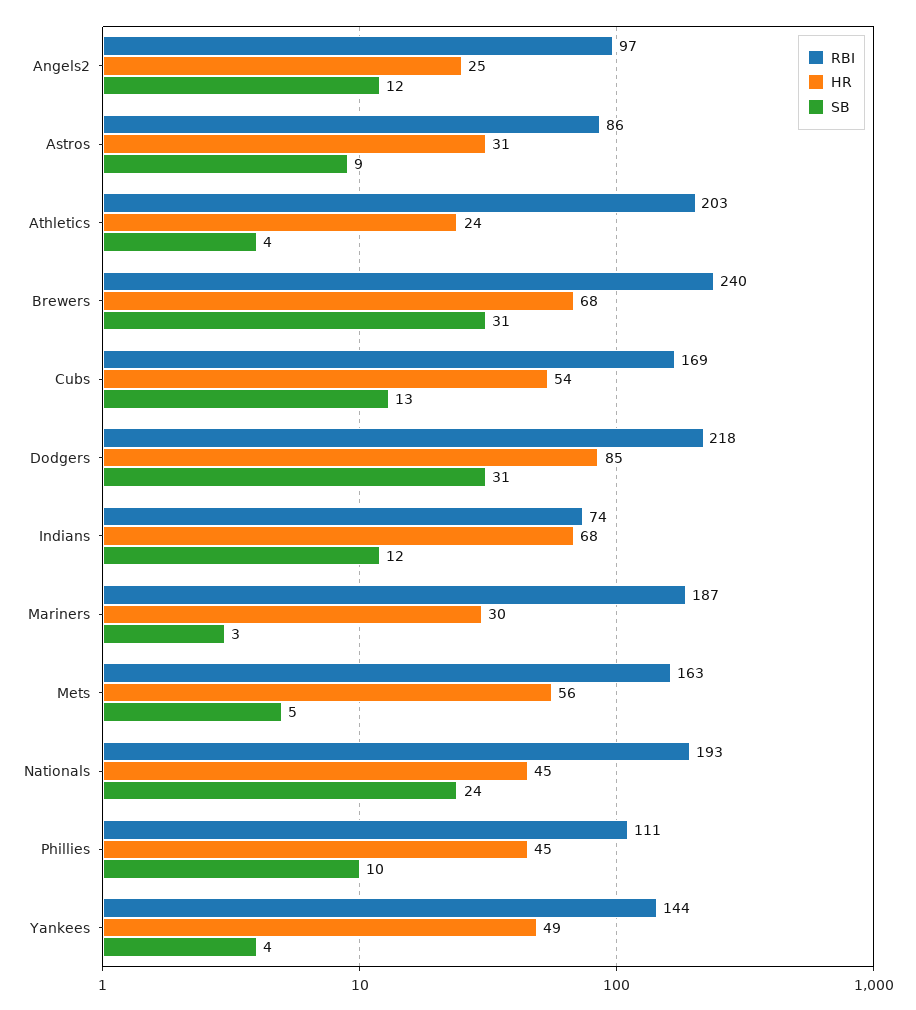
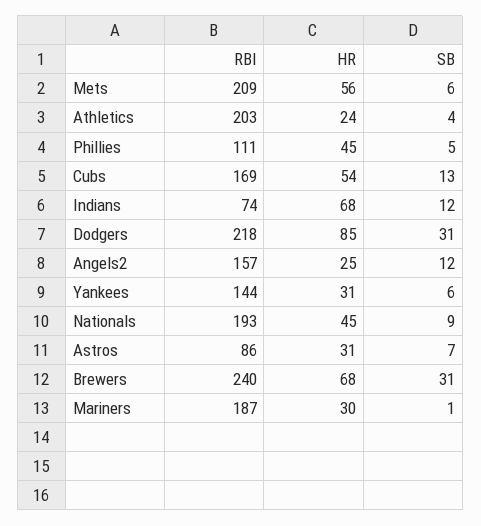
RBI, Angels2: 97 -> 157
SB, Astros: 9 -> 7
SB, Mariners: 3 -> 1
RBI, Mets: 163 -> 209
SB, Mets: 5 -> 6
SB, Nationals: 24 -> 9
SB, Phillies: 10 -> 5
HR, Yankees: 49 -> 31
SB, Yankees: 4 -> 6

